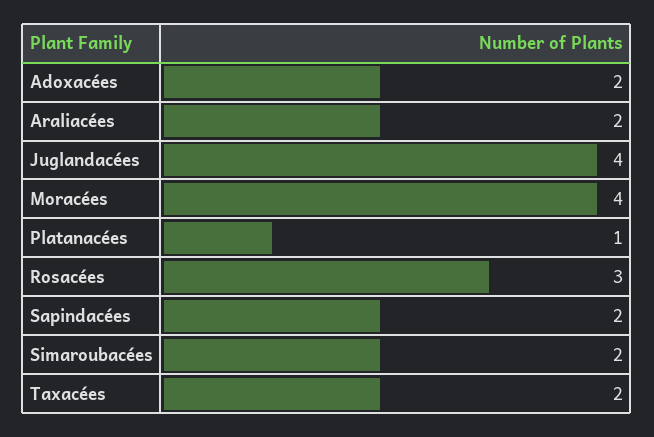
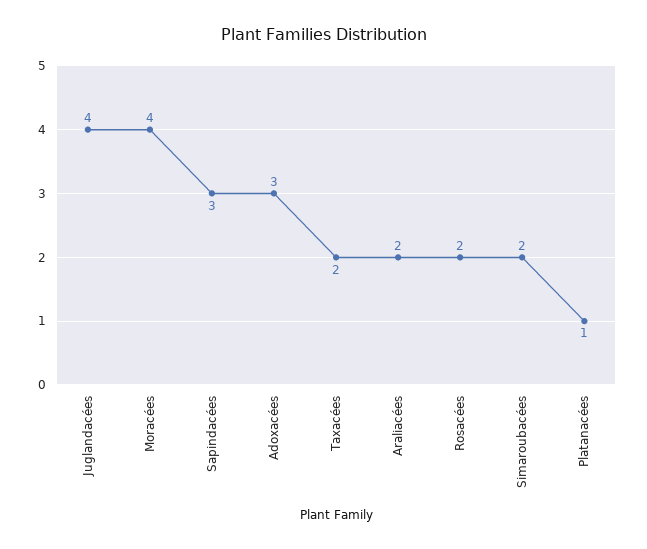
Adoxacées: 2 -> 3
Rosacées: 3 -> 2
Sapindacées: 2 -> 3

